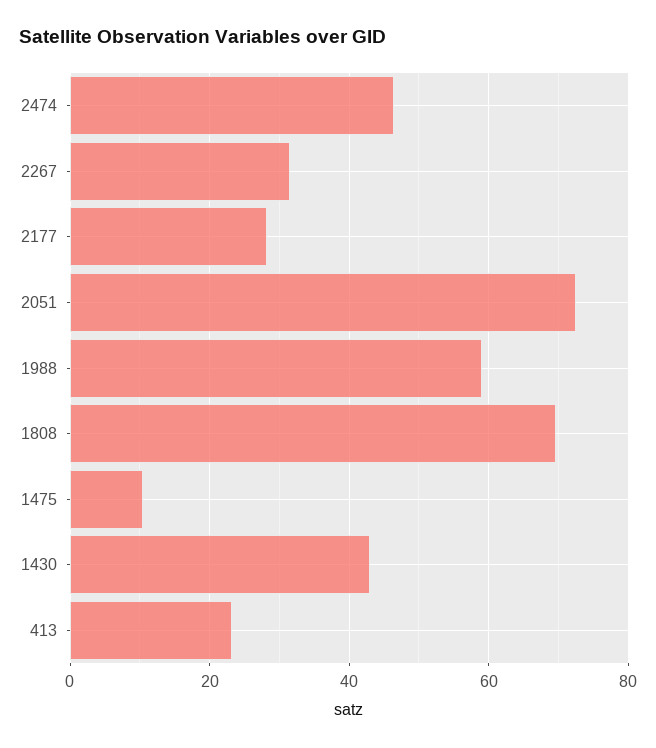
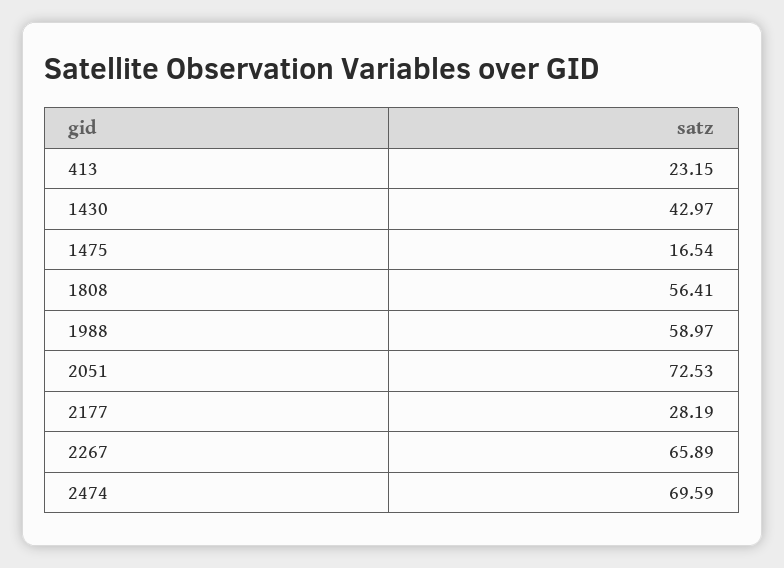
2474: 46 -> 69.59
2267: 32 -> 65.89
1808: 70 -> 56.41
1475: 10 -> 16.54

